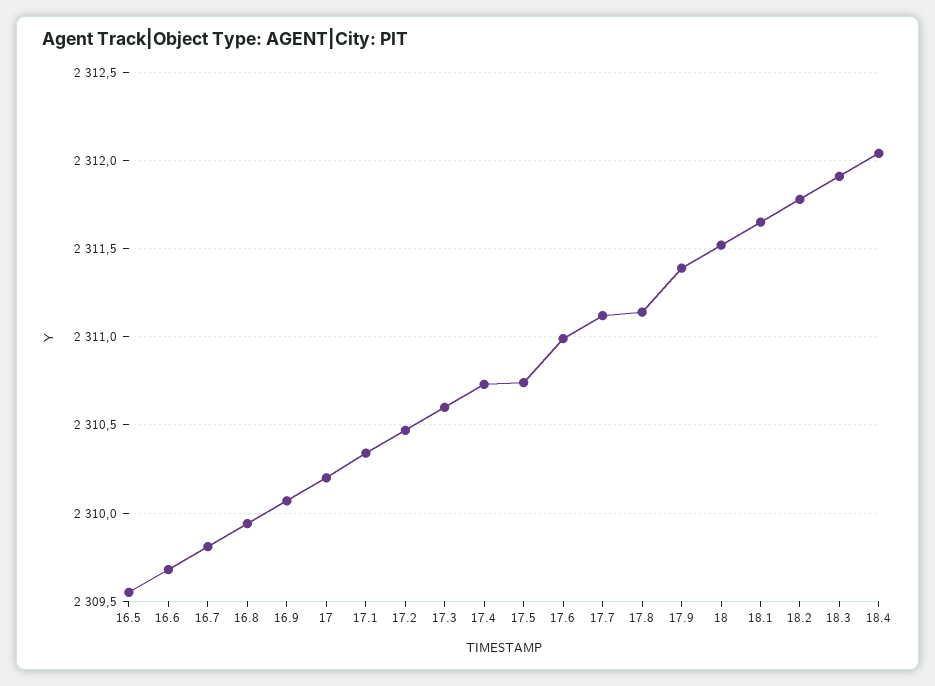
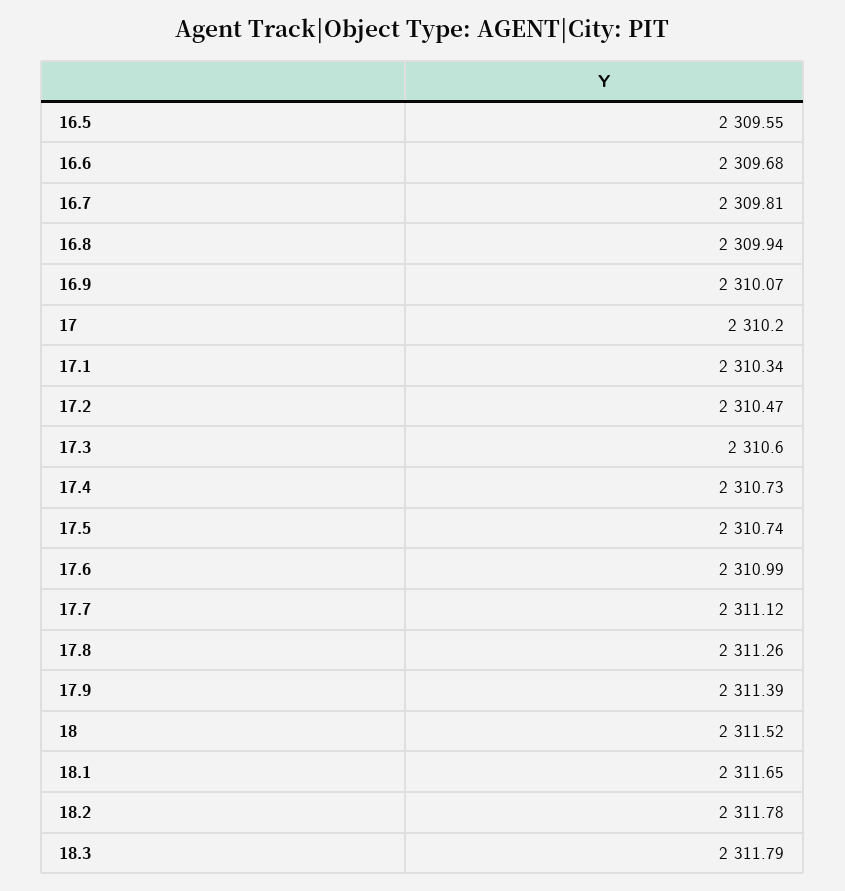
17.8: 2311.15 -> 2311.26
18.3: 2311.9 -> 2311.79
18.4: 2312.05 -> none

